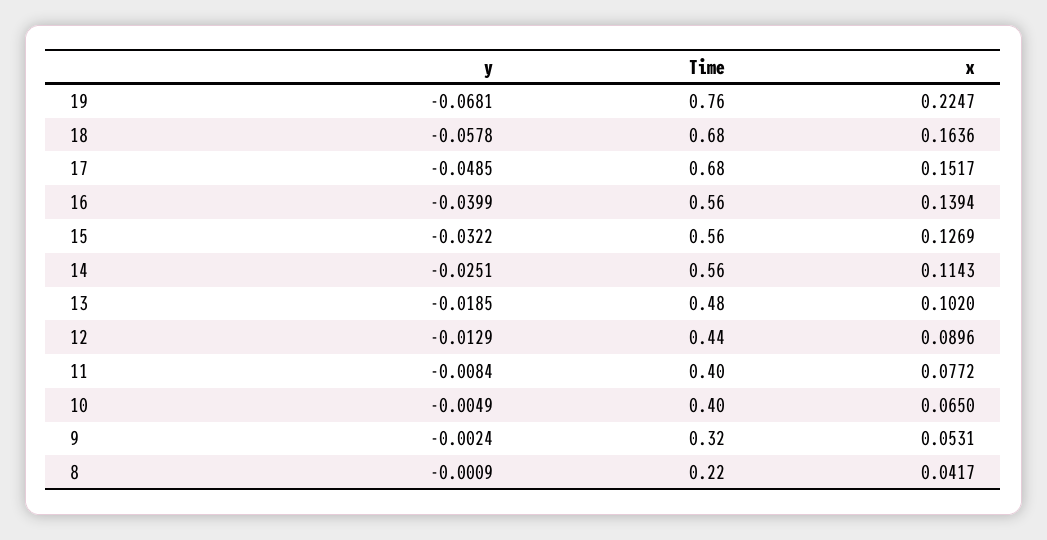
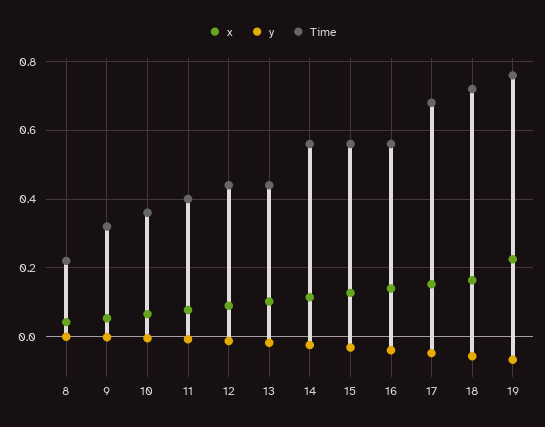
Time, 18: 0.68 -> 0.72
Time, 13: 0.48 -> 0.44
Time, 10: 0.4 -> 0.36

